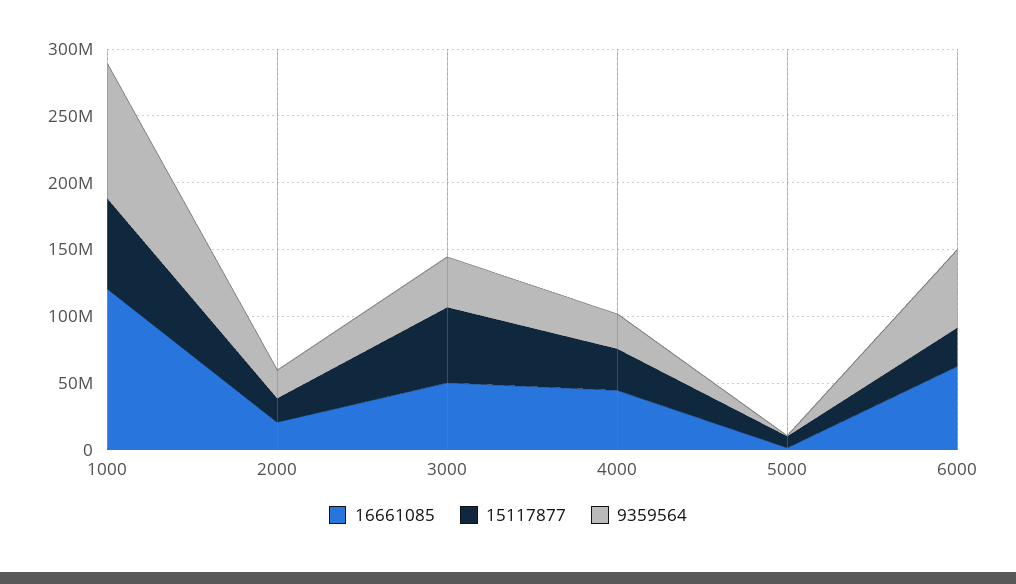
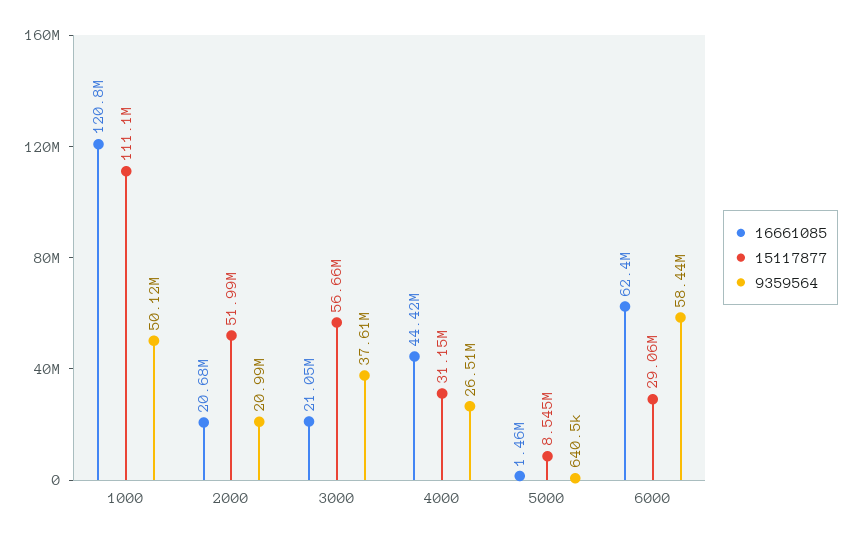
15117877, 1000: 70000000 -> 111100000
9359564, 1000: 100000000 -> 50120000
15117877, 2000: 20000000 -> 51990000
16661085, 3000: 50000000 -> 21050000

